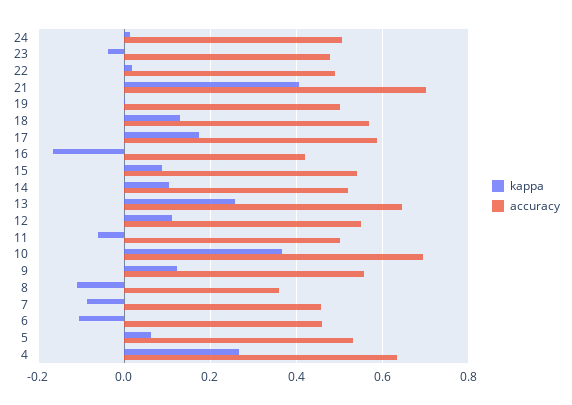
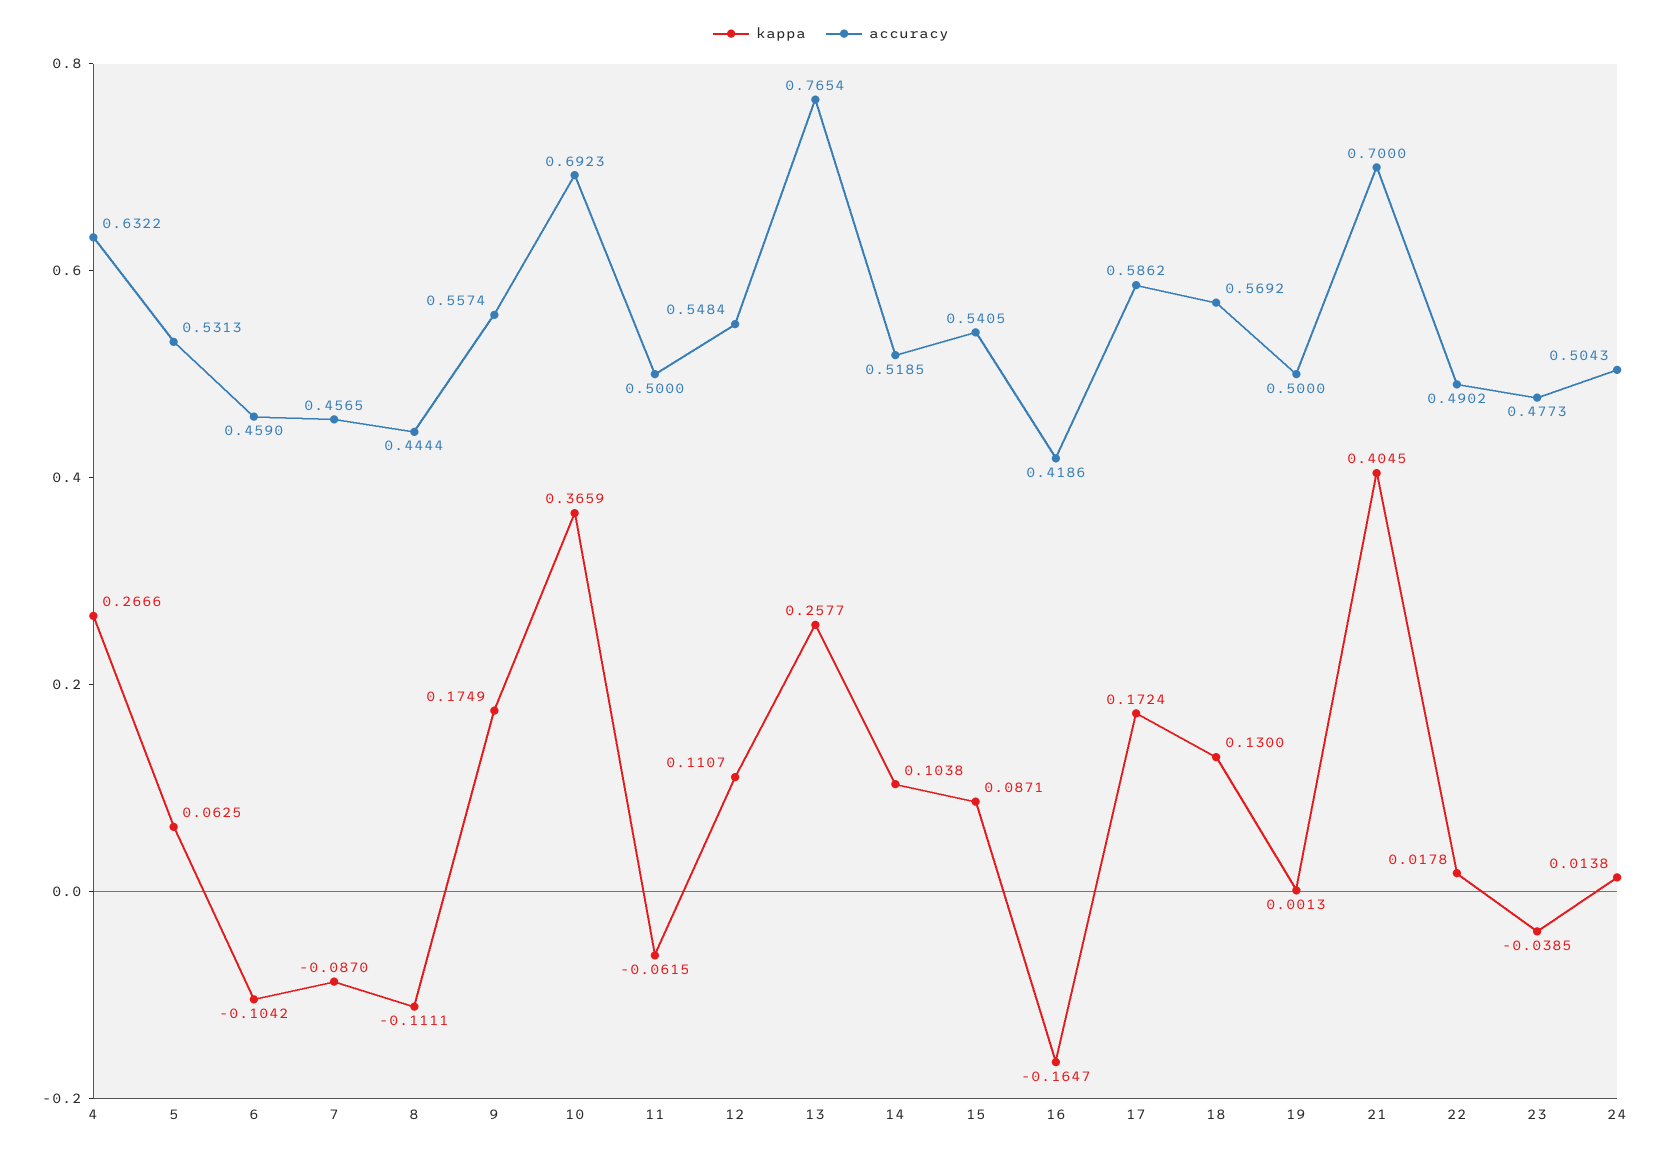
accuracy, 13: 0.64 -> 0.7654
kappa, 9: 0.12 -> 0.1749
accuracy, 8: 0.36 -> 0.4444

